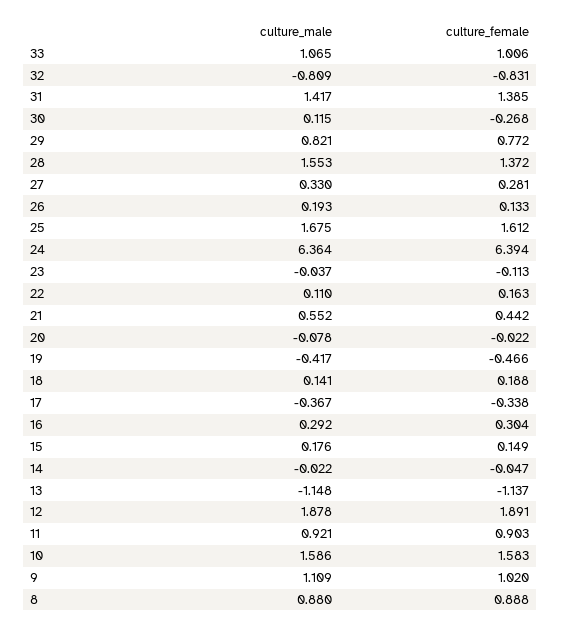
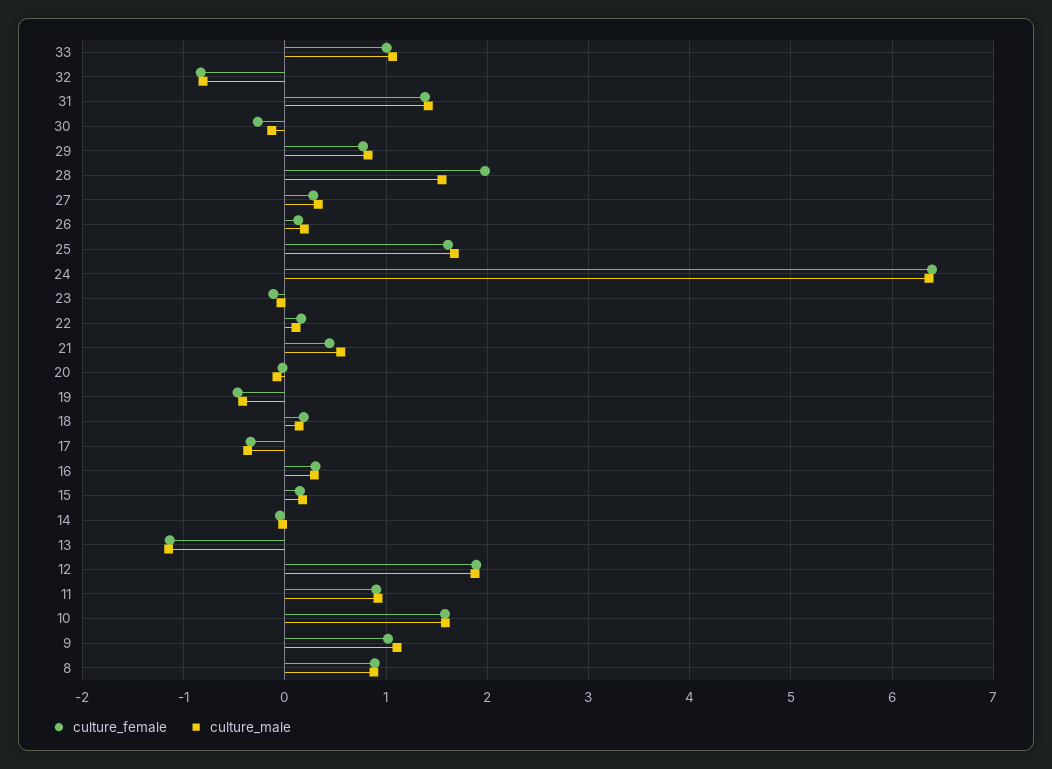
culture_male, 30: 0.115 -> -0.1
culture_female, 28: 1.372 -> 2

